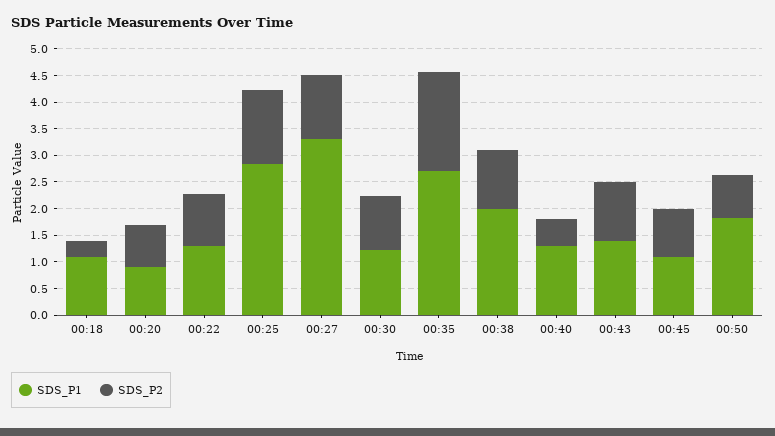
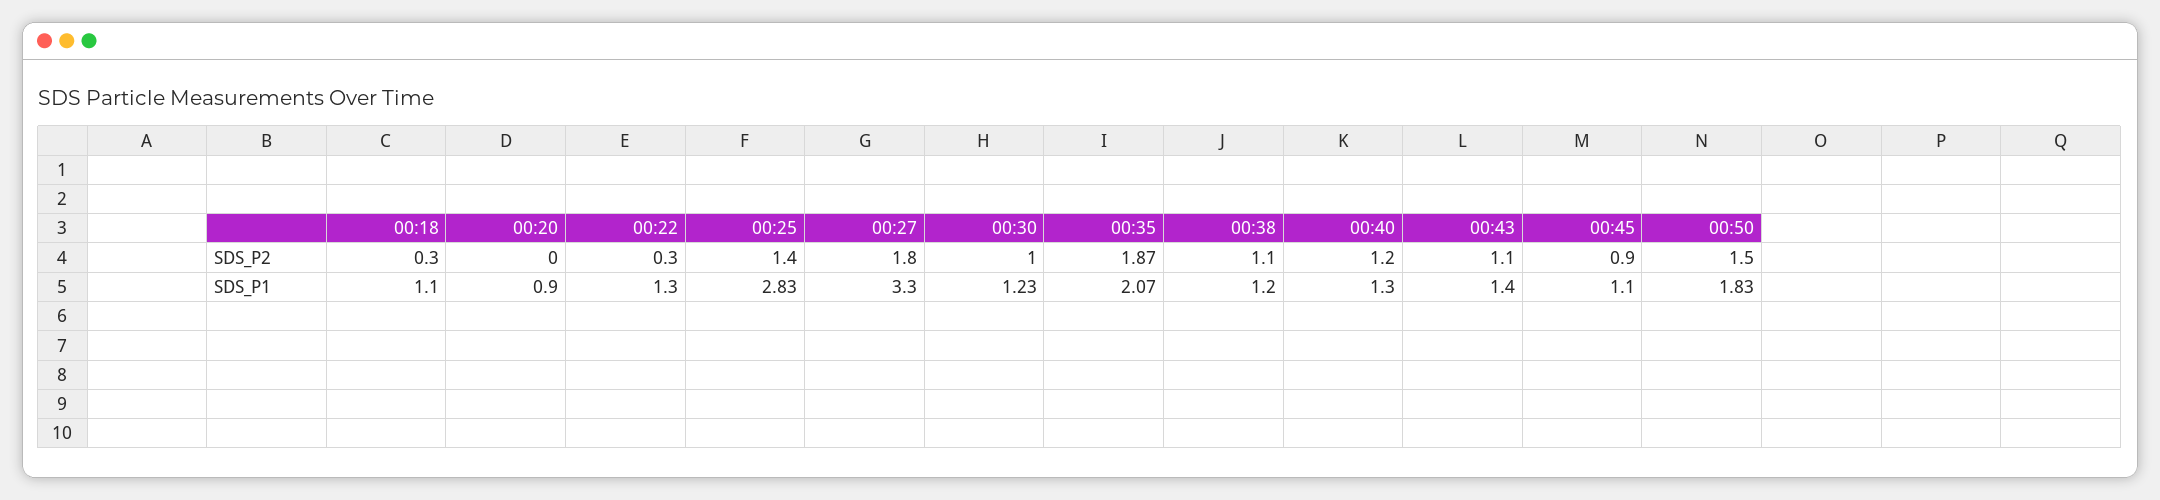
SDS_P2, 00:20: 0.75 -> 0
SDS_P2, 00:22: 1 -> 0.3
SDS_P2, 00:27: 1.25 -> 1.8
SDS_P1, 00:35: 2.75 -> 2.07
SDS_P1, 00:38: 2 -> 1.2
SDS_P2, 00:40: 0.5 -> 1.2
SDS_P2, 00:50: 0.75 -> 1.5

